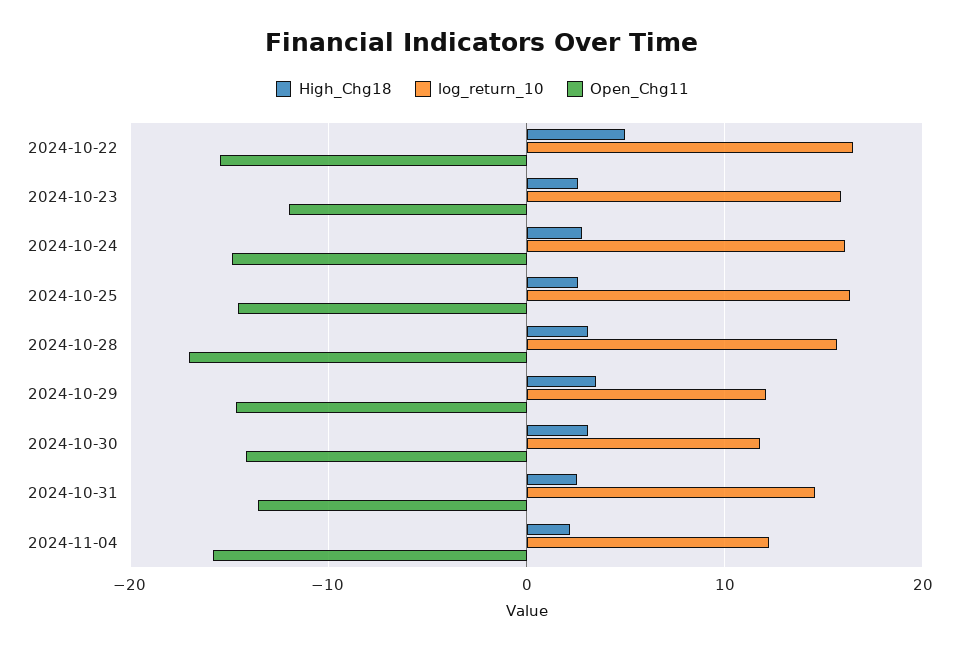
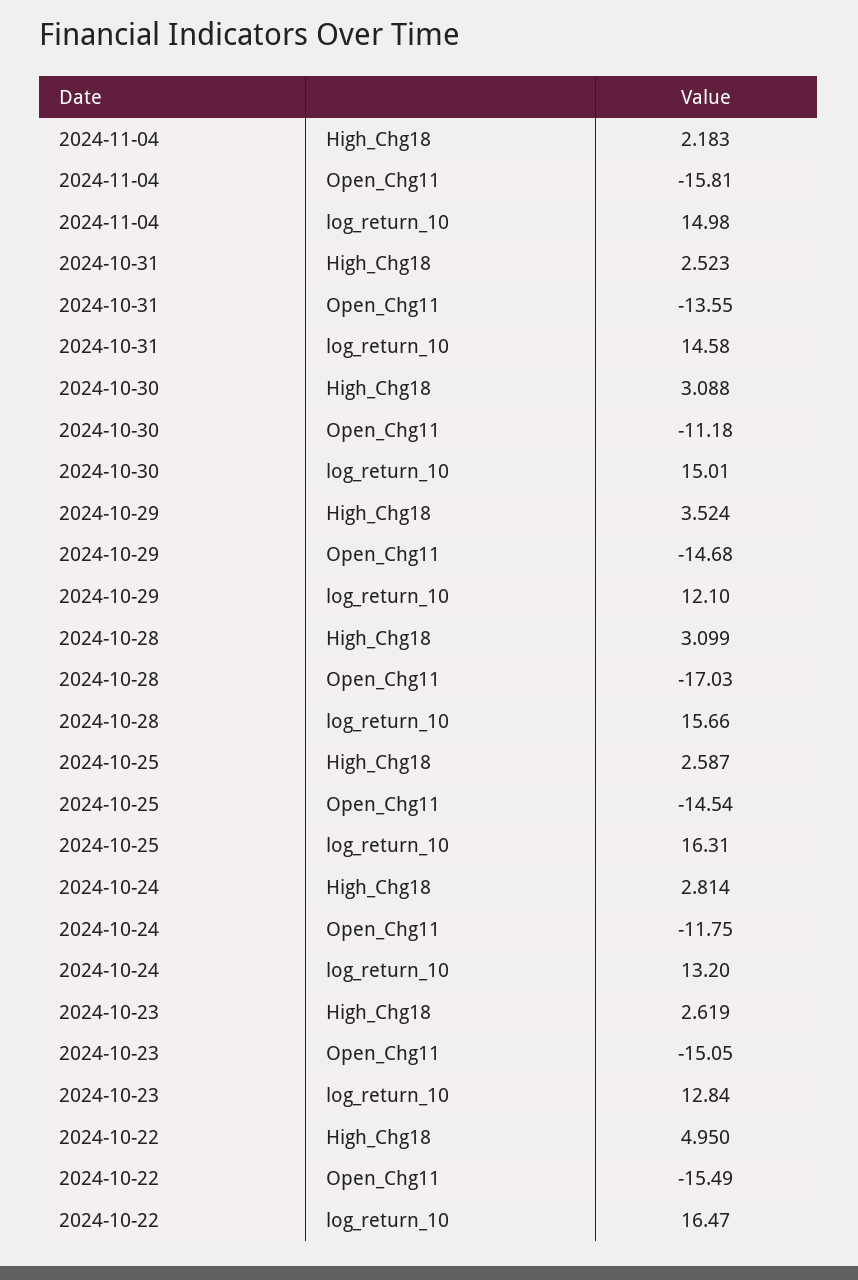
log_return_10, 2024-10-23: 16 -> 12.84
Open_Chg11, 2024-10-23: -12 -> -15.05
log_return_10, 2024-10-24: 16 -> 13.2
Open_Chg11, 2024-10-24: -15 -> -11.75
log_return_10, 2024-10-30: 12 -> 15.01
Open_Chg11, 2024-10-30: -14 -> -11.18
log_return_10, 2024-11-04: 12 -> 14.98

